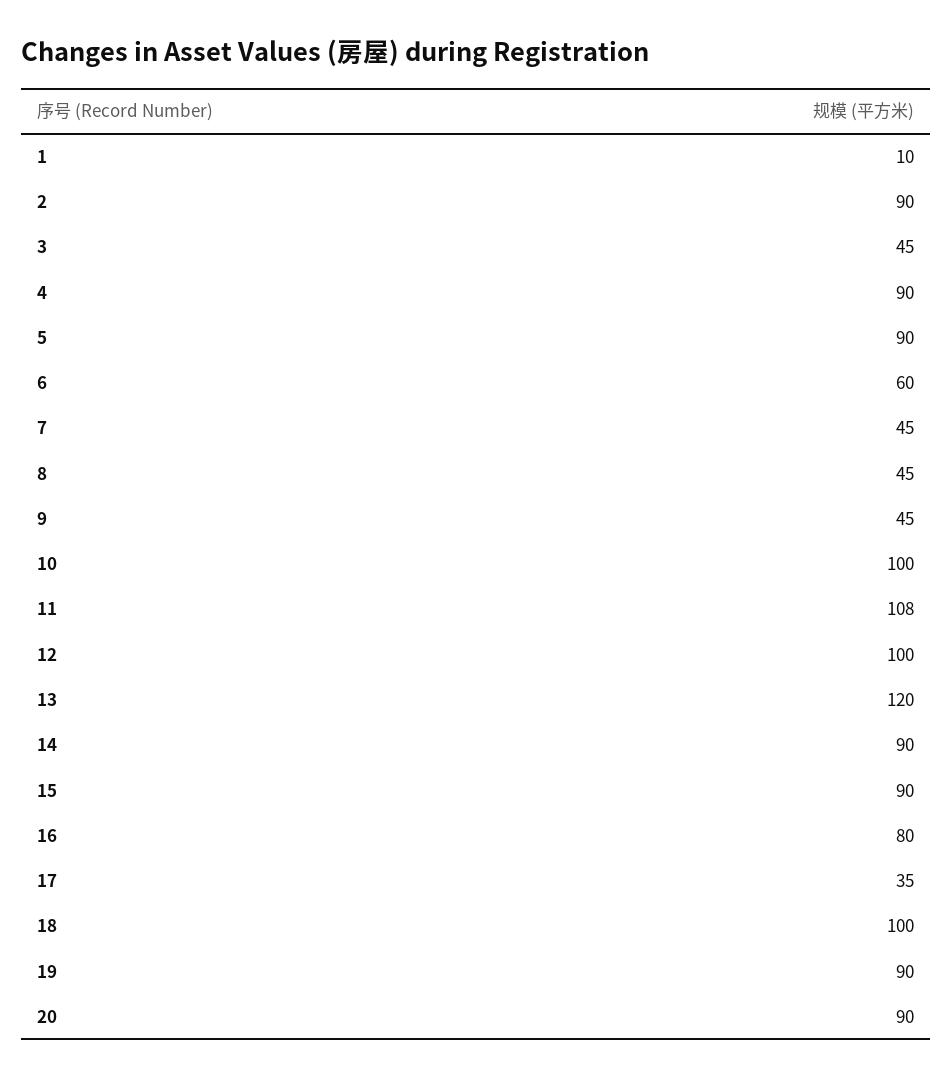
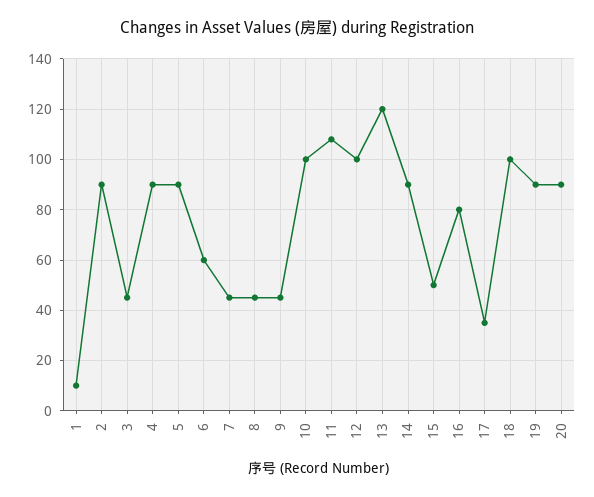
15: 90 -> 50

